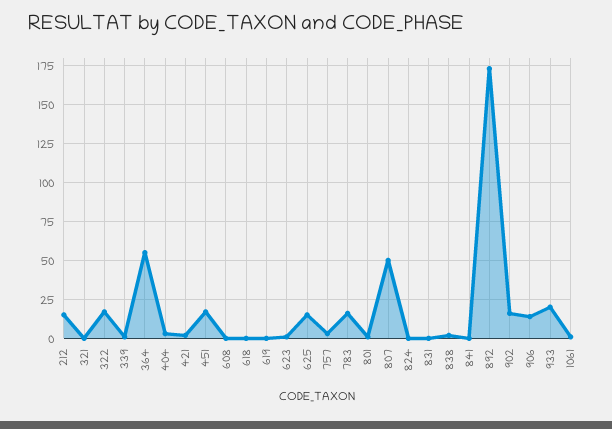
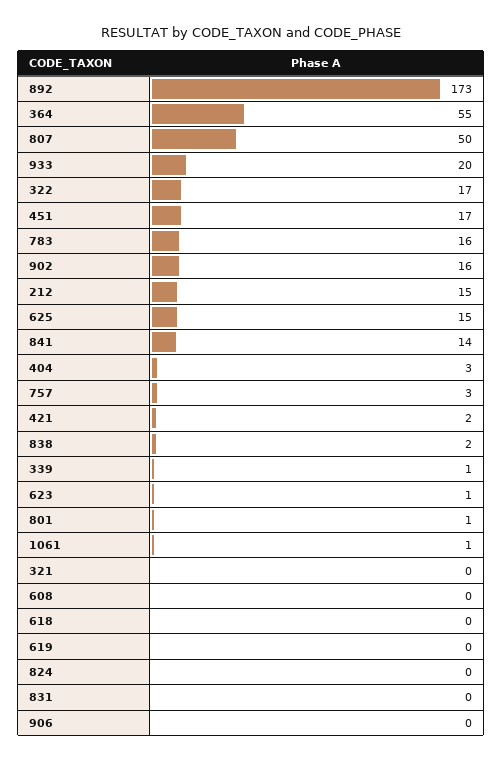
841: 0 -> 14
906: 15 -> 0

